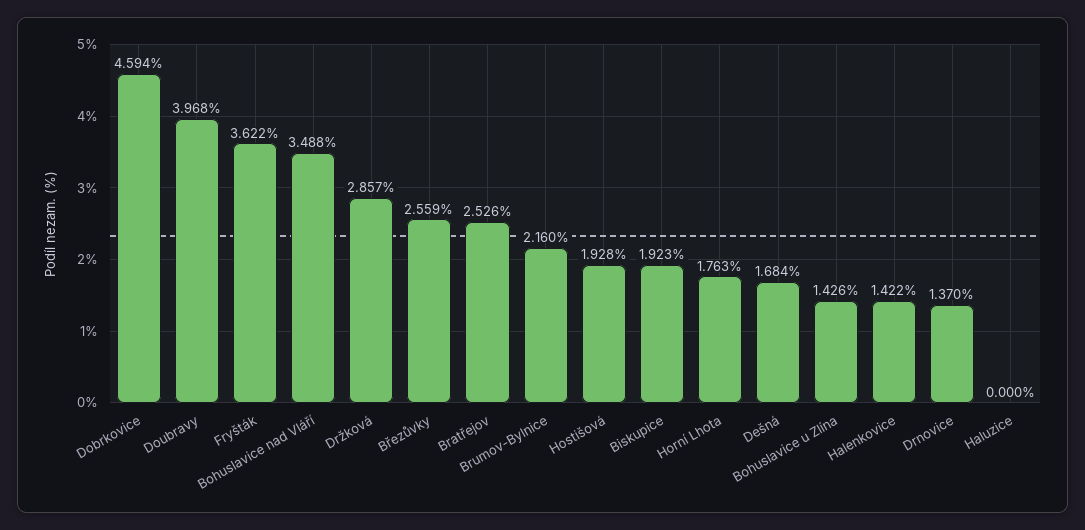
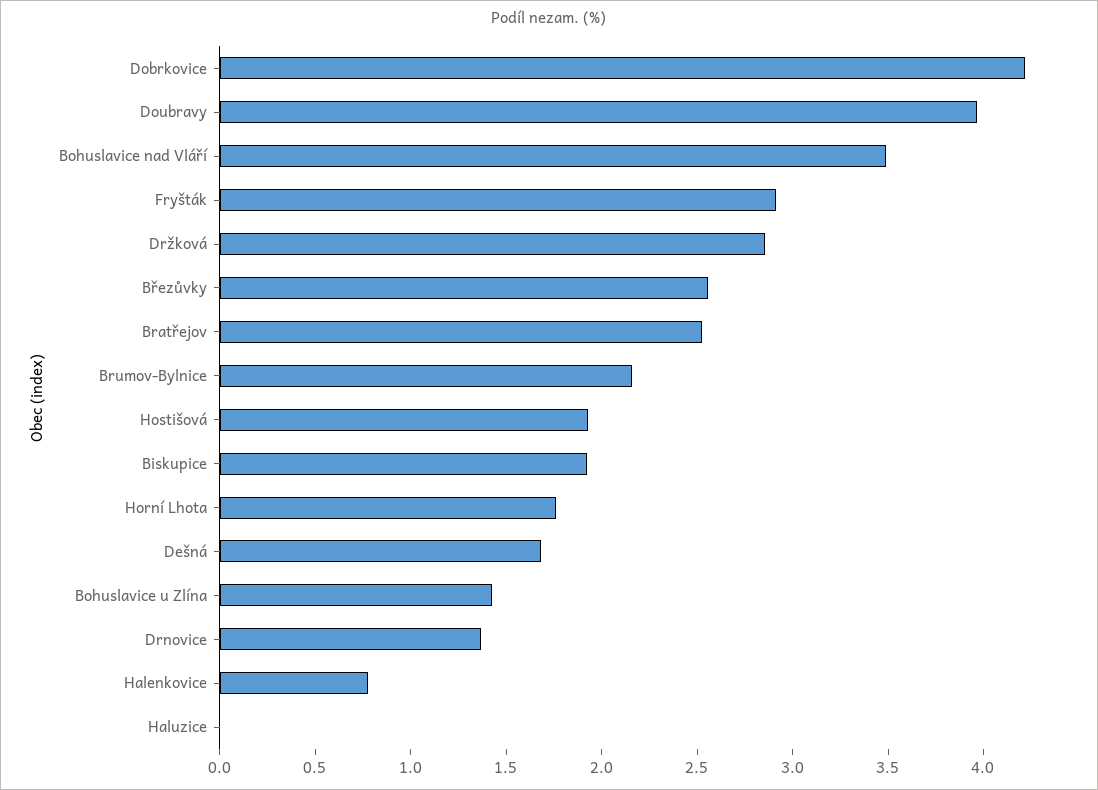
Dobrkovice: 4.594 -> 4.2
Fryšták: 3.622 -> 2.9
Halenkovice: 1.422 -> 0.8

